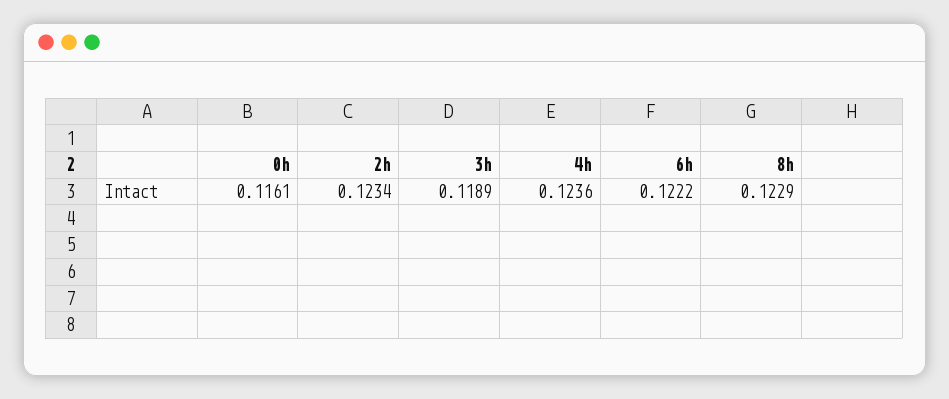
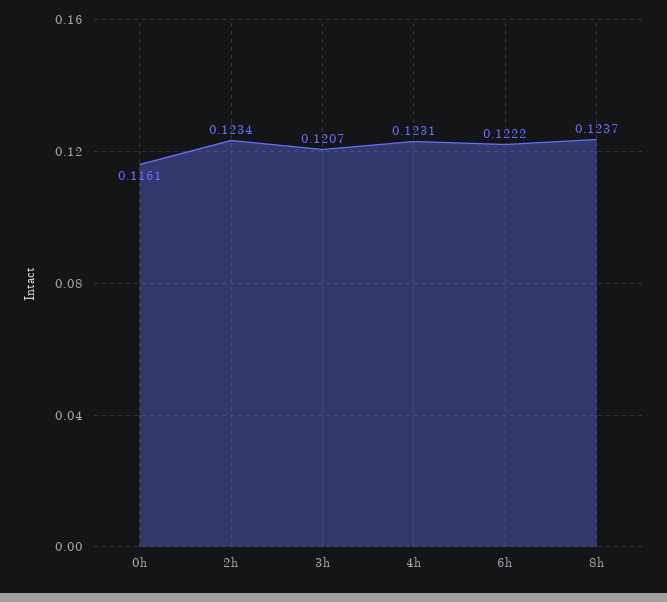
3h: 0.1189 -> 0.1207
4h: 0.1236 -> 0.1231
8h: 0.1229 -> 0.1237

